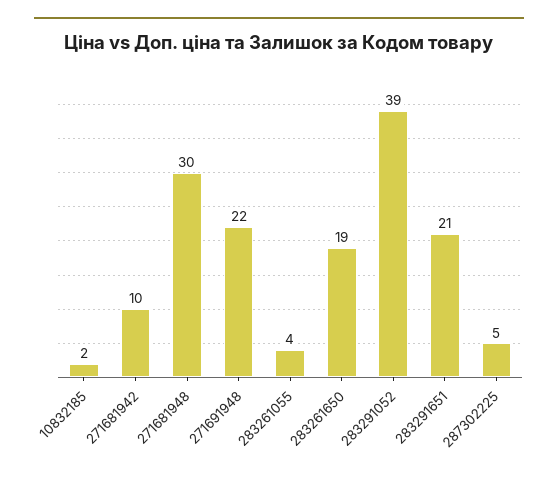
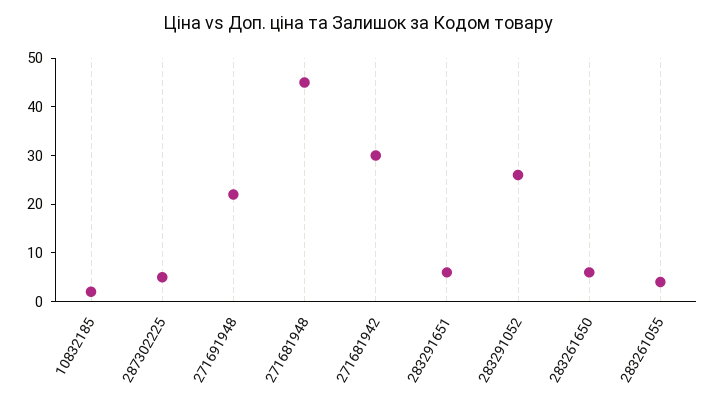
271681942: 10 -> 30
271681948: 30 -> 45
283261650: 19 -> 5
283291052: 39 -> 25
283291651: 21 -> 5

